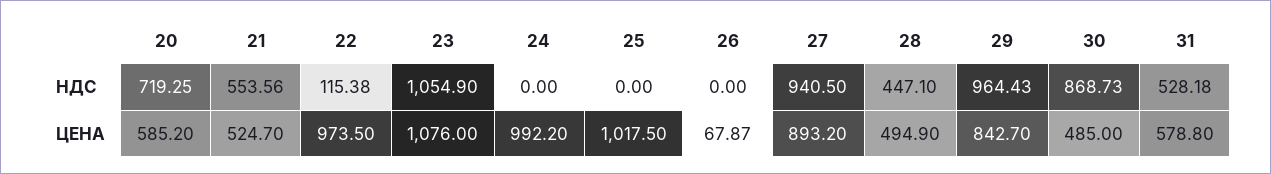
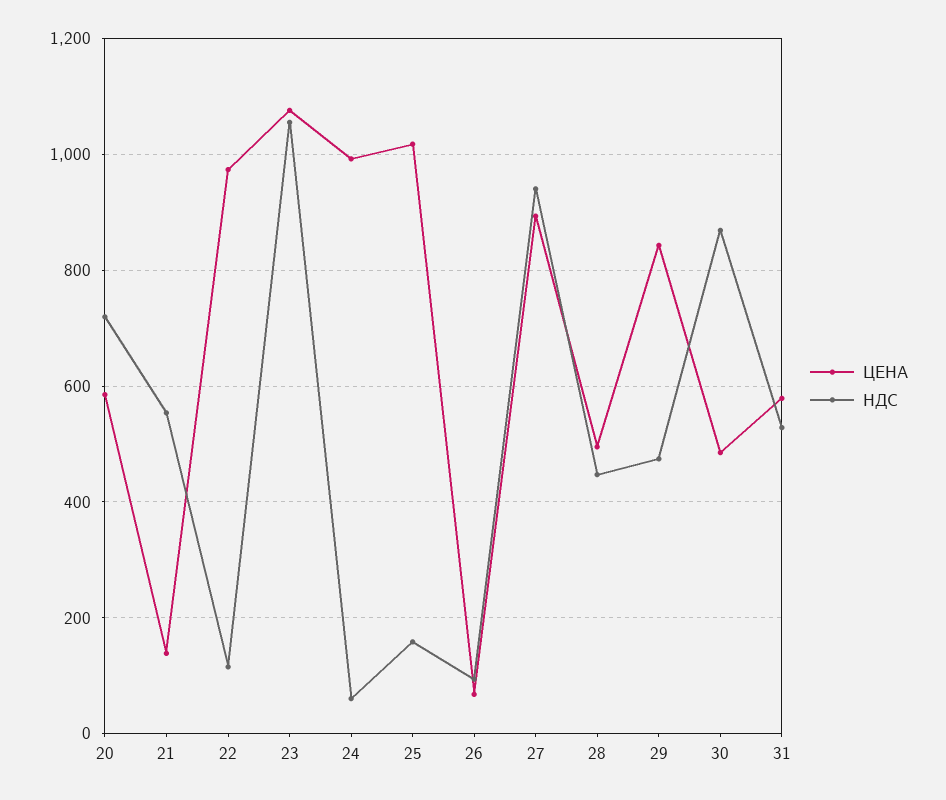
НДС, 24: 0 -> 60
НДС, 25: 0 -> 160
НДС, 26: 0 -> 100
НДС, 29: 964.43 -> 480
ЦЕНА, 21: 524.7 -> 140

